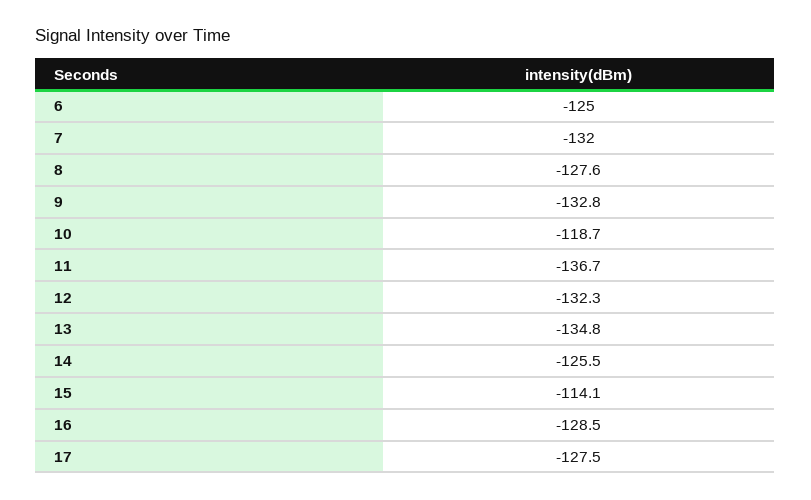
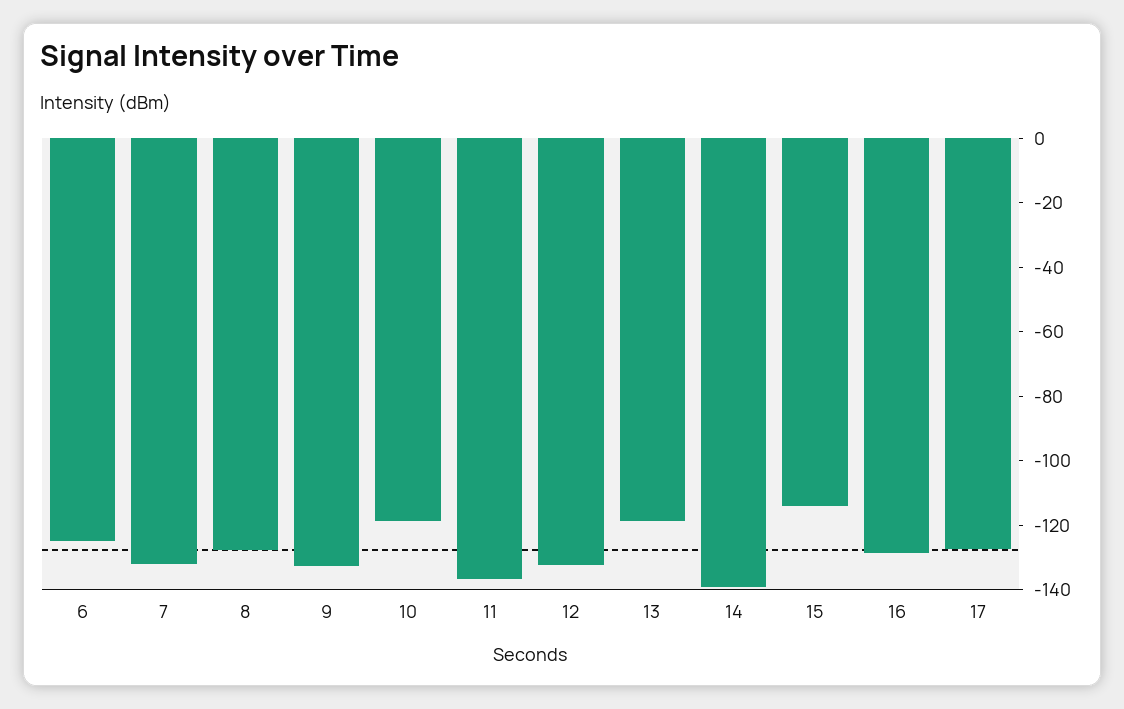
13: -134.8 -> -120
14: -125.5 -> -140

